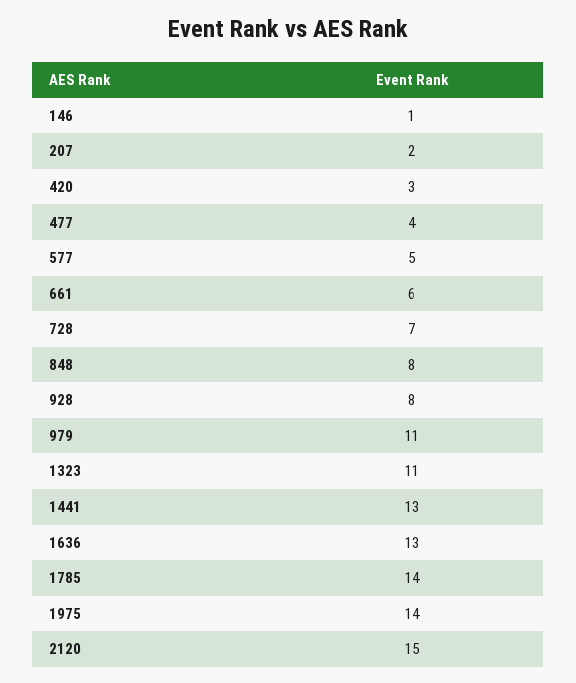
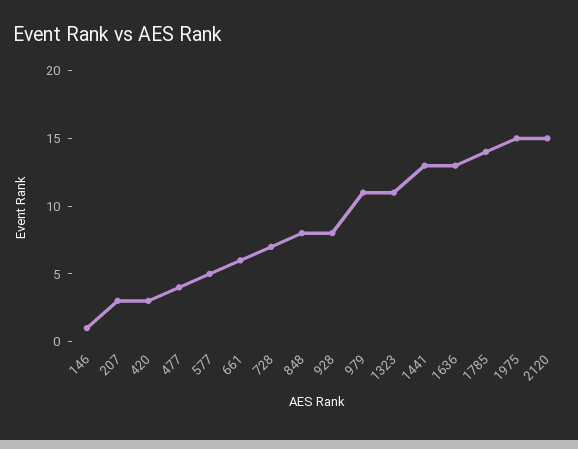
207: 2 -> 3
1975: 14 -> 15

